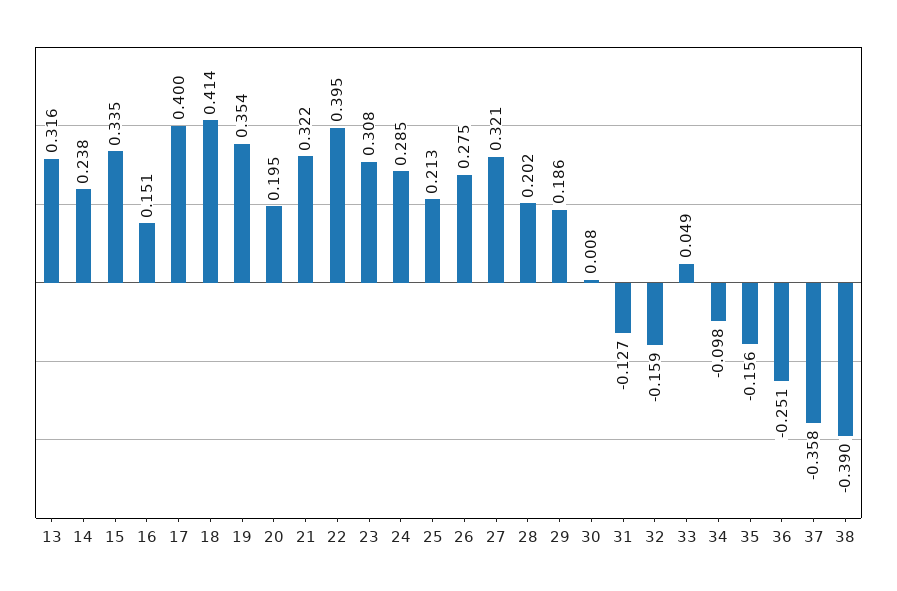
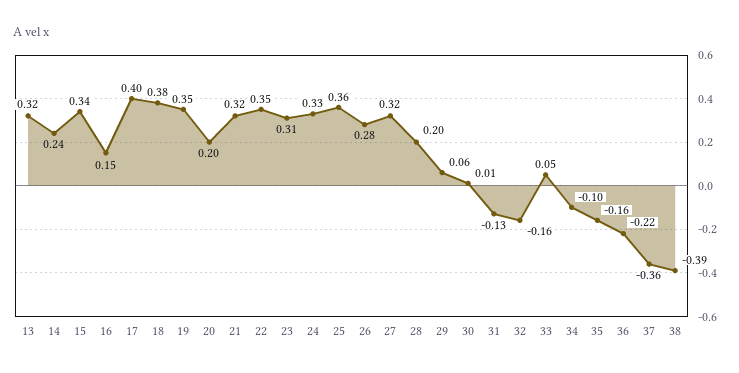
18: 0.414 -> 0.38
22: 0.395 -> 0.35
24: 0.285 -> 0.33
25: 0.213 -> 0.36
29: 0.186 -> 0.06
36: -0.251 -> -0.22

